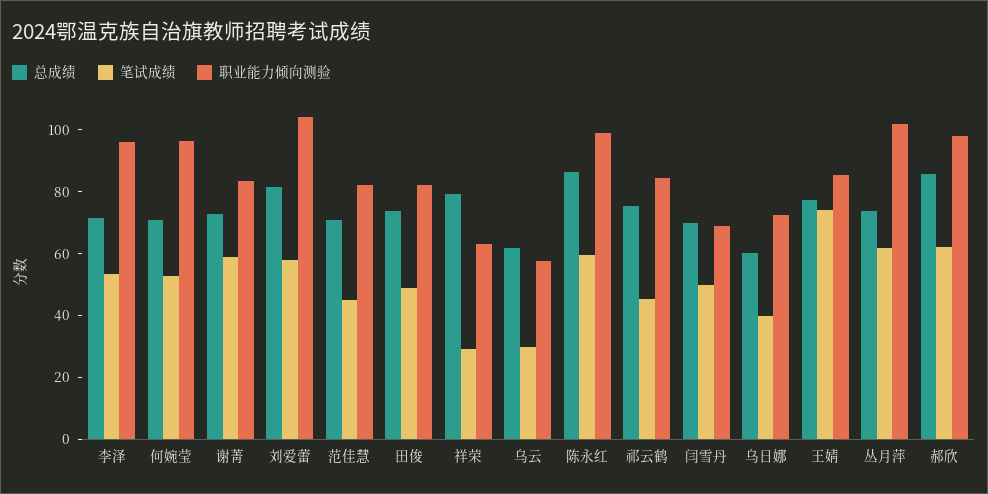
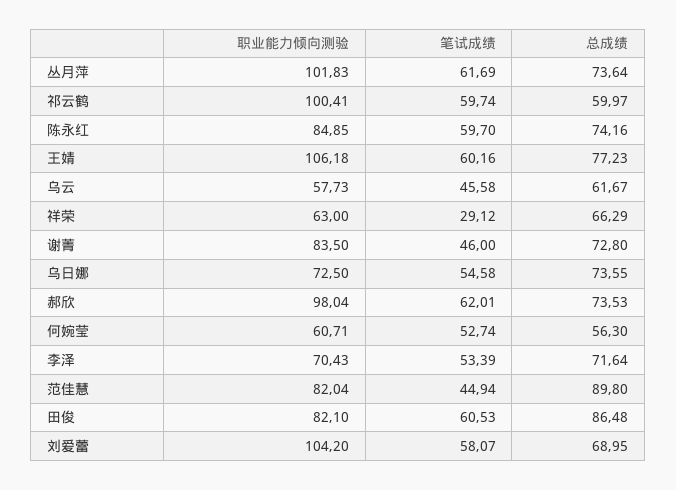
职业能力倾向测验, 李泽: 95 -> 70.43
总成绩, 何婉莹: 70 -> 56.3
职业能力倾向测验, 何婉莹: 95 -> 60.71
笔试成绩, 谢菁: 60 -> 46
总成绩, 刘爱蕾: 80 -> 68.95
总成绩, 范佳慧: 70 -> 89.8
总成绩, 田俊: 75 -> 86.48
笔试成绩, 田俊: 50 -> 60.53
总成绩, 祥荣: 80 -> 66.29
笔试成绩, 乌云: 30 -> 45.58
总成绩, 陈永红: 85 -> 74.16
职业能力倾向测验, 陈永红: 100 -> 84.85
总成绩, 祁云鹤: 75 -> 59.97
笔试成绩, 祁云鹤: 45 -> 59.74
职业能力倾向测验, 祁云鹤: 85 -> 100.41
总成绩, 闫雪丹: 70 -> none
笔试成绩, 闫雪丹: 50 -> none
职业能力倾向测验, 闫雪丹: 70 -> none
总成绩, 乌日娜: 60 -> 73.55
笔试成绩, 乌日娜: 40 -> 54.58
笔试成绩, 王婧: 75 -> 60.16
职业能力倾向测验, 王婧: 85 -> 106.18
总成绩, 郝欣: 85 -> 73.53

